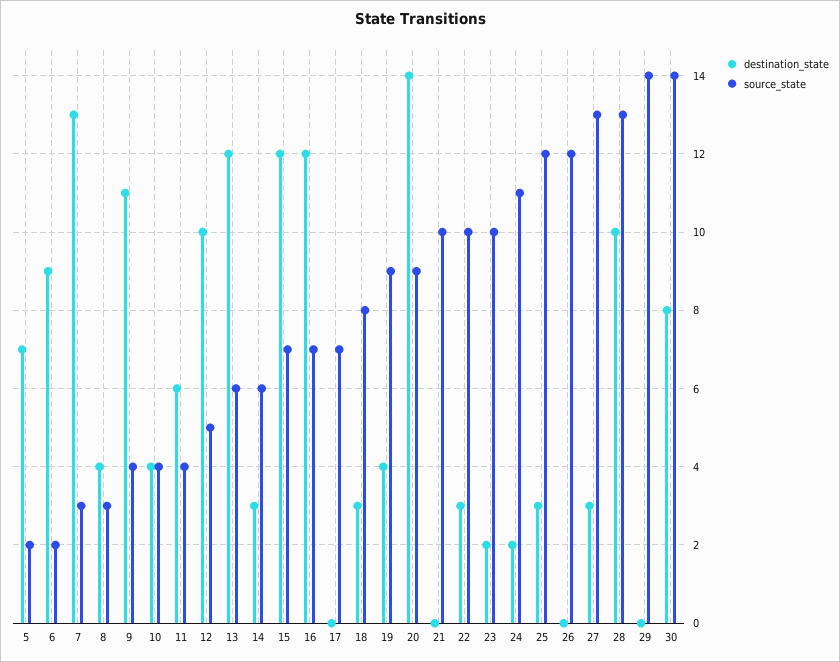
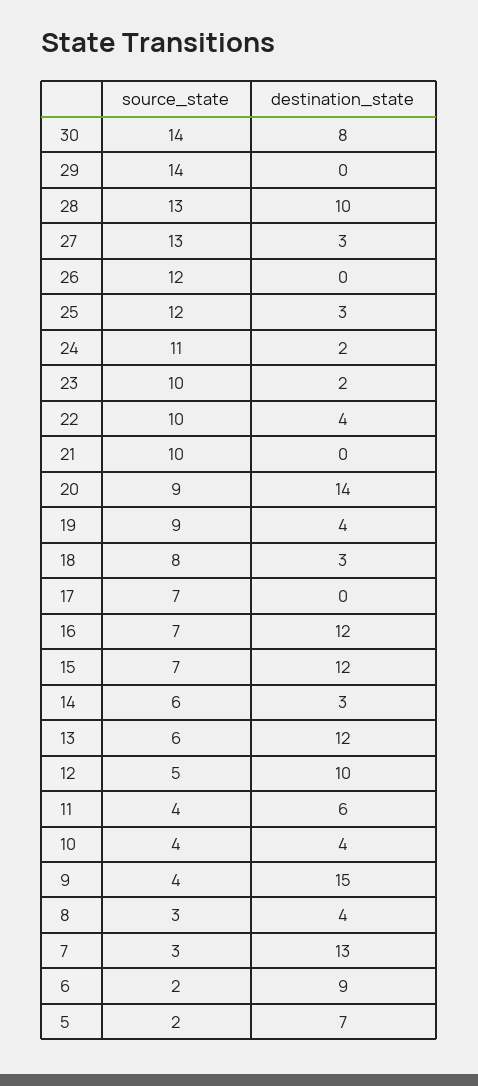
destination_state, 9: 11 -> 15
destination_state, 22: 3 -> 4

